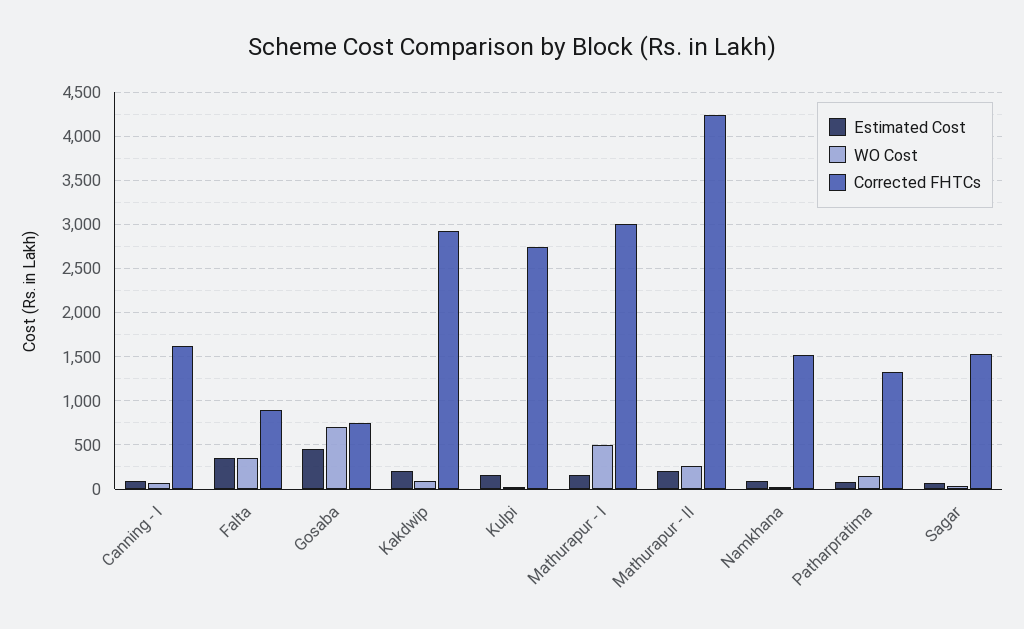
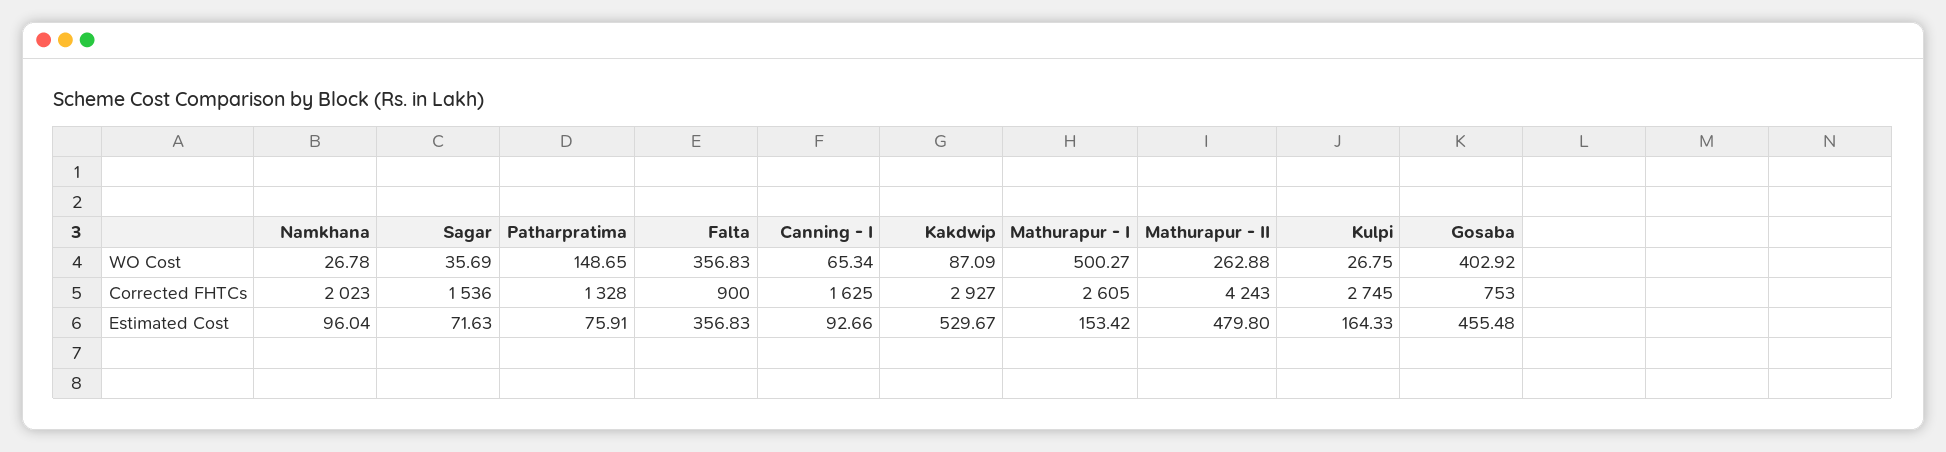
WO Cost, Gosaba: 700 -> 402.92
Estimated Cost, Kakdwip: 200 -> 529.67
Corrected FHTCs, Mathurapur - I: 3000 -> 2605
Estimated Cost, Mathurapur - II: 200 -> 479.8
Corrected FHTCs, Namkhana: 1500 -> 2023

